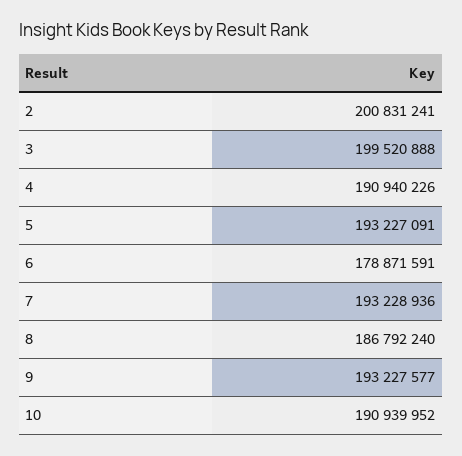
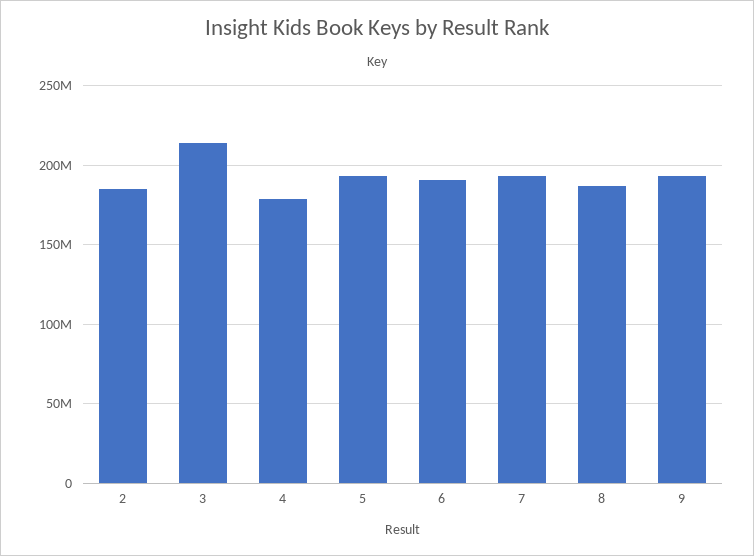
2: 200831241 -> 185000000
3: 199520888 -> 215000000
4: 190940226 -> 180000000
6: 178871591 -> 190000000
10: 190939952 -> none

